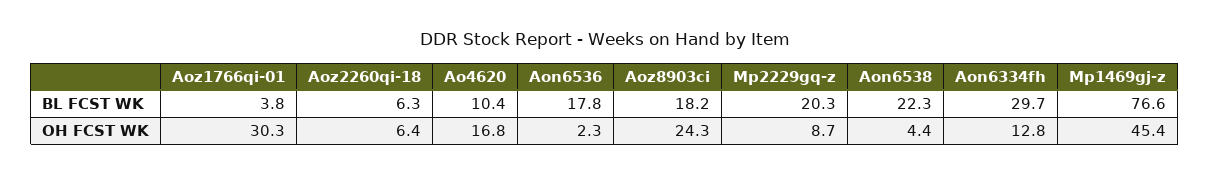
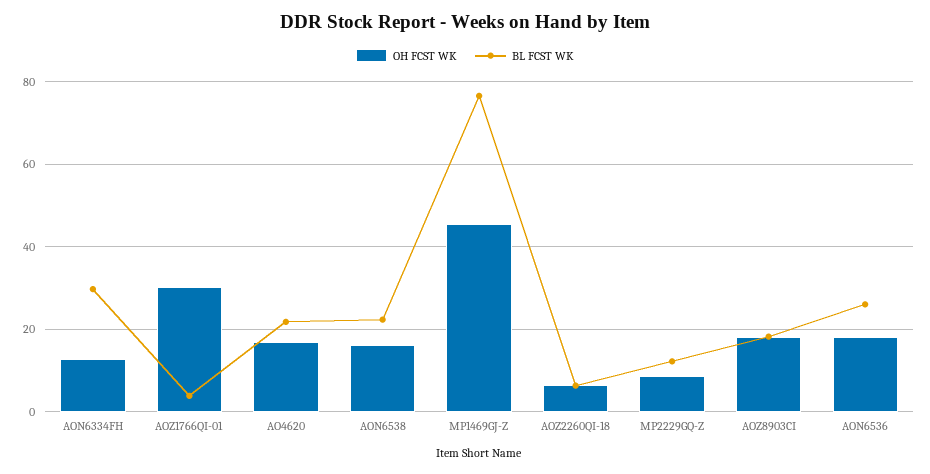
BL FCST WK, Ao4620: 10.4 -> 22
BL FCST WK, Aon6536: 17.8 -> 26
BL FCST WK, Mp2229gq-z: 20.3 -> 12
OH FCST WK, Aon6536: 2.3 -> 18
OH FCST WK, Aoz8903ci: 24.3 -> 18
OH FCST WK, Aon6538: 4.4 -> 16

